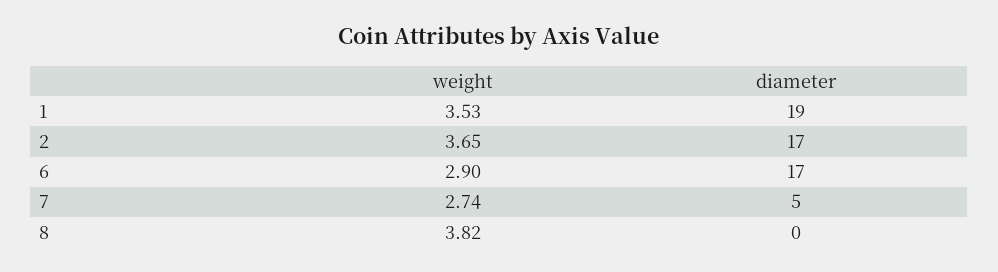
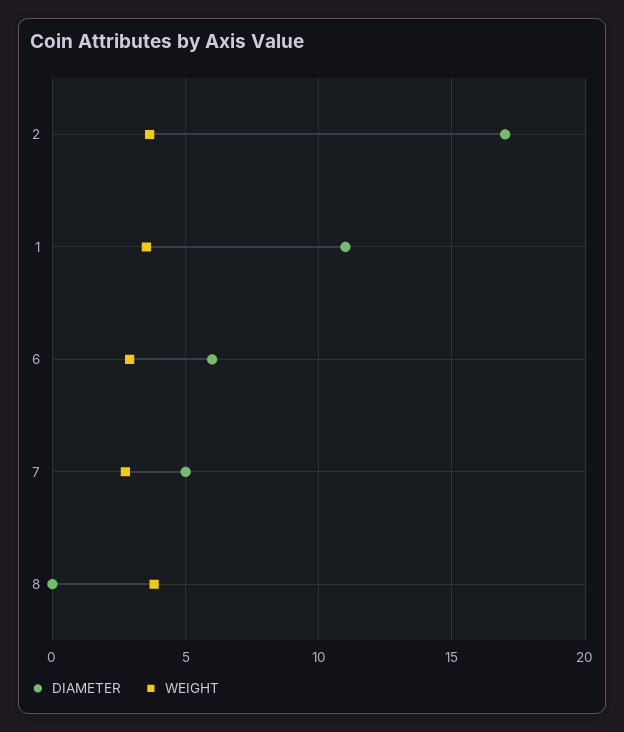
diameter, 1: 19 -> 11
diameter, 6: 17 -> 6

